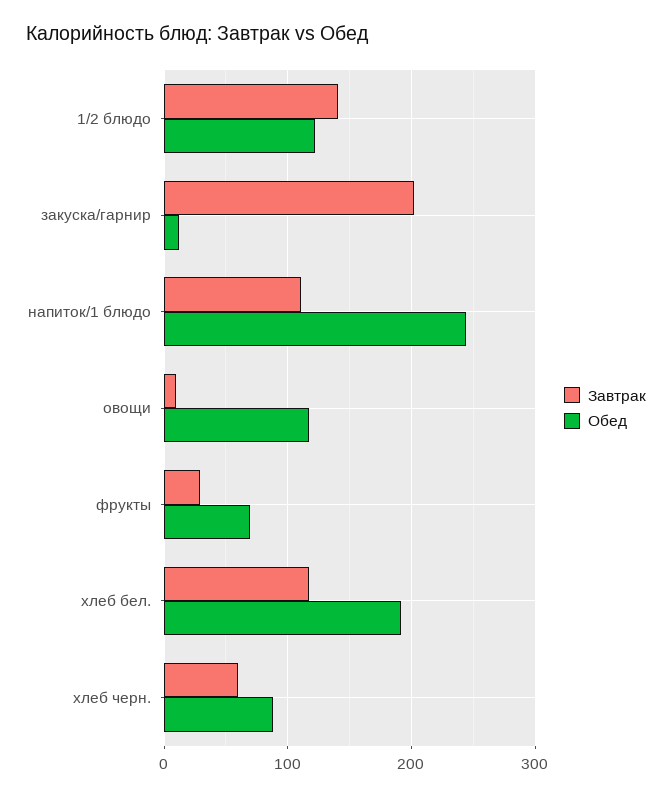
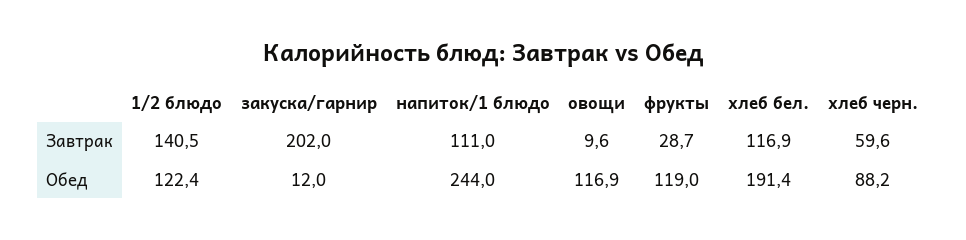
Обед, фрукты: 70 -> 119

